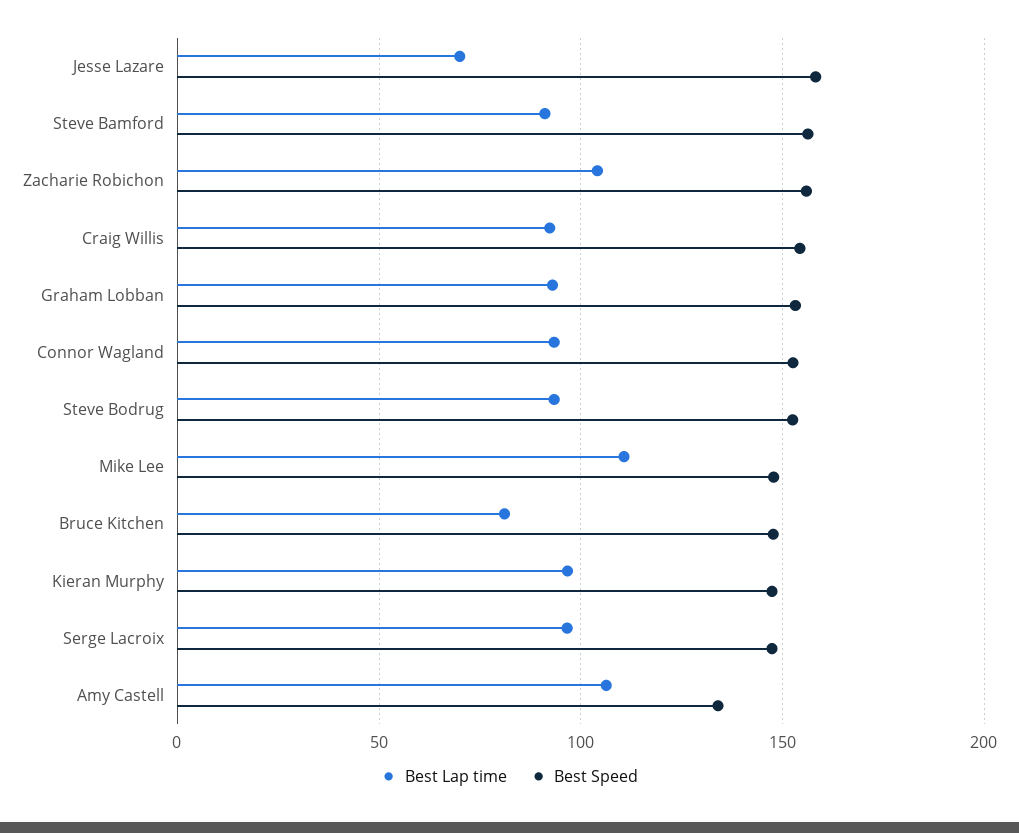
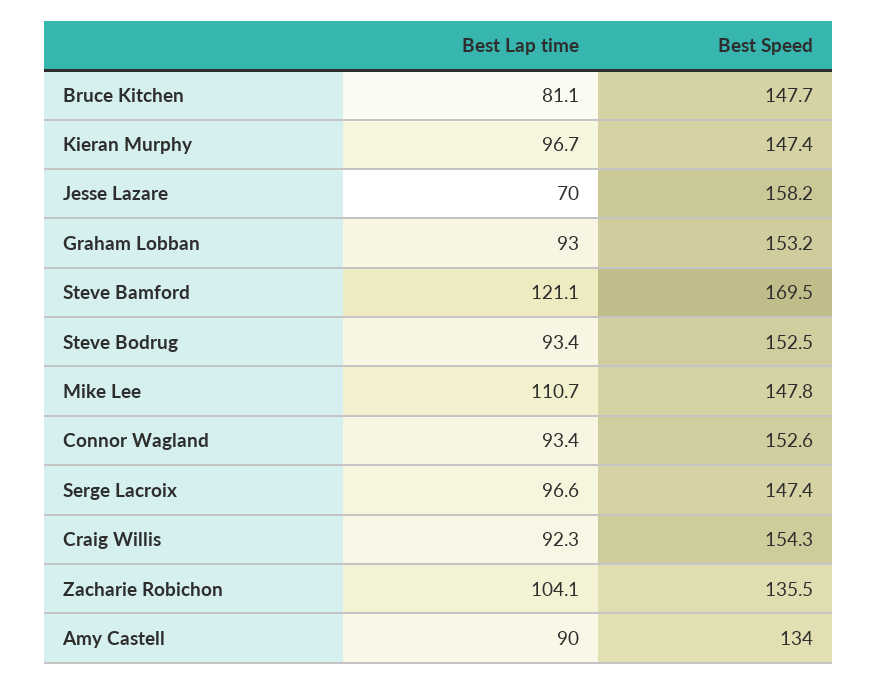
Best Lap time, Steve Bamford: 90 -> 121.1
Best Speed, Steve Bamford: 155 -> 169.5
Best Speed, Zacharie Robichon: 155 -> 135.5
Best Lap time, Amy Castell: 105 -> 90

